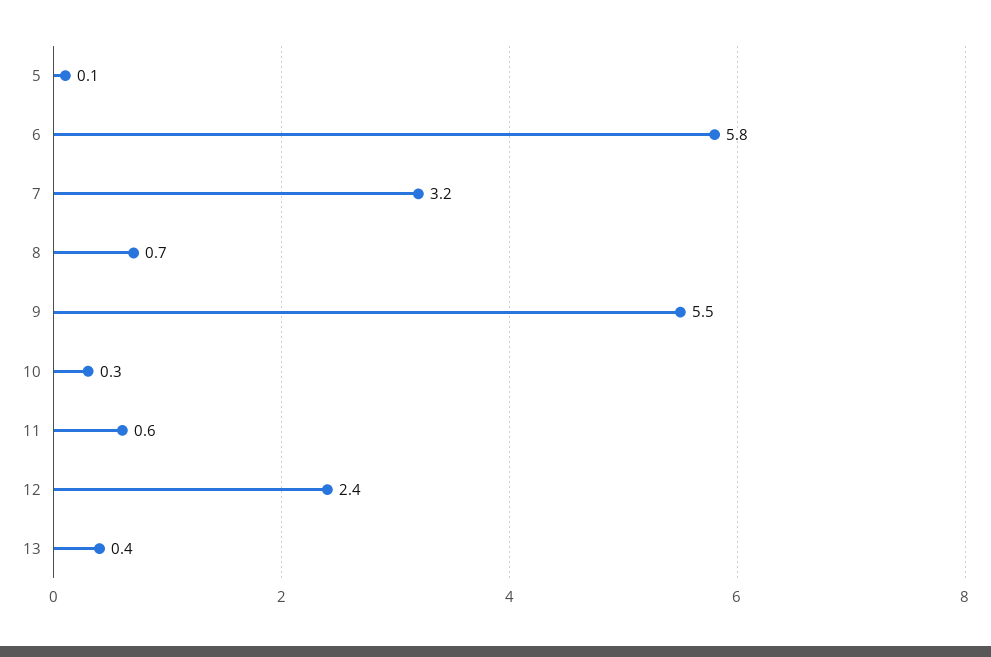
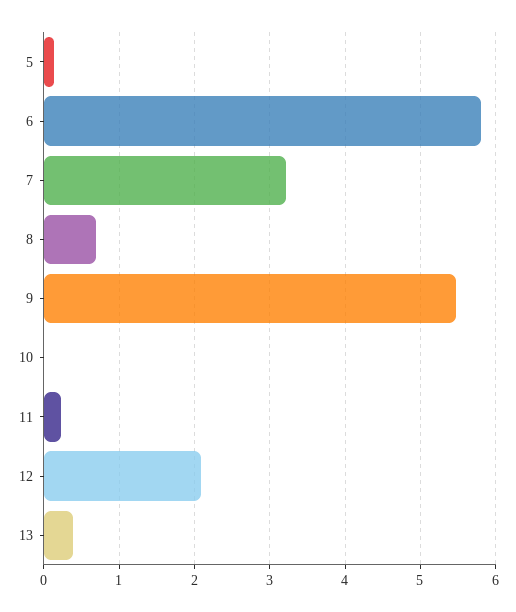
10: 0.3 -> 0
11: 0.6 -> 0.2
12: 2.4 -> 2.1

